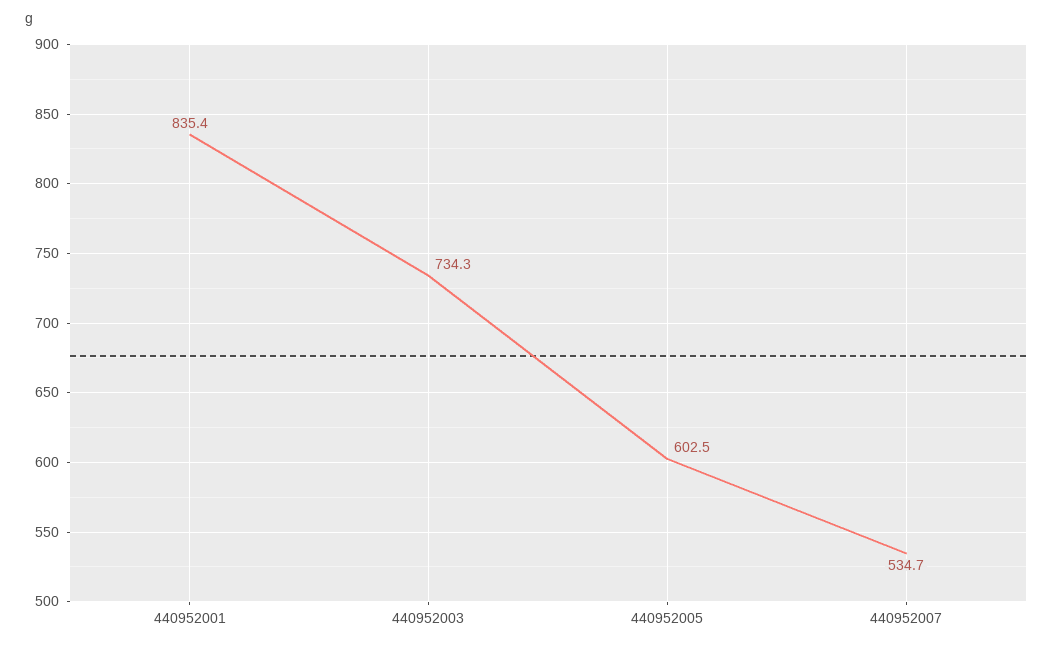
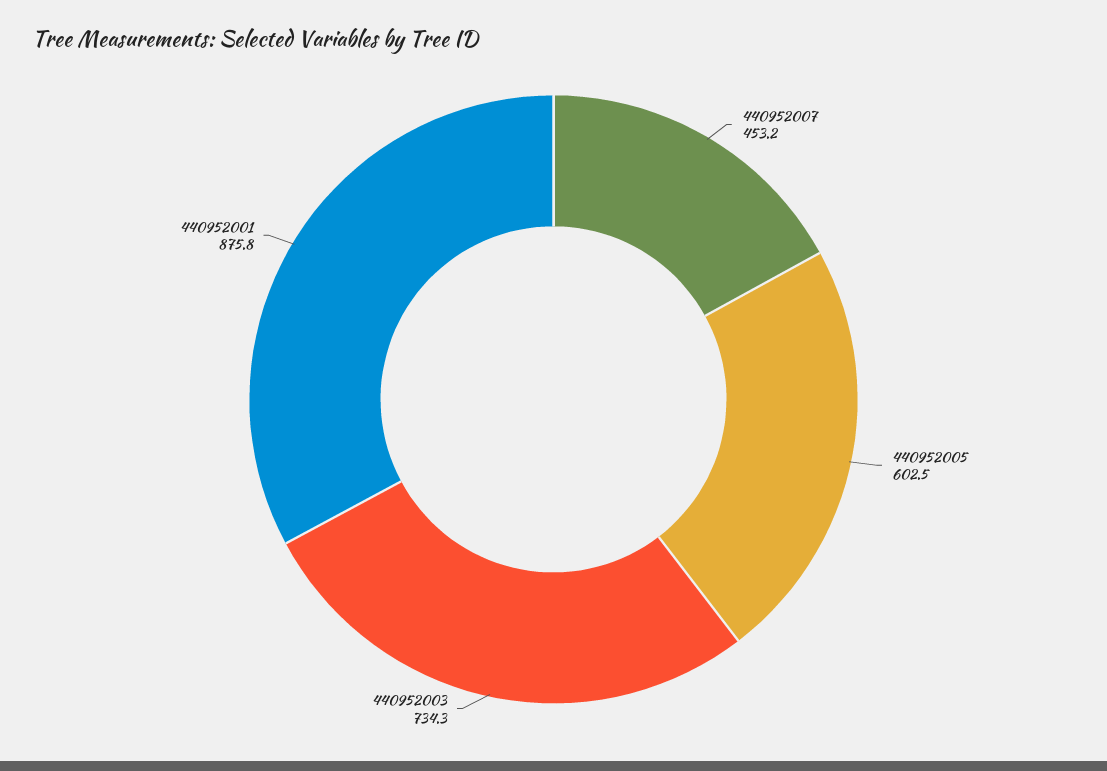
440952001: 835.4 -> 875.8
440952007: 534.7 -> 453.2

